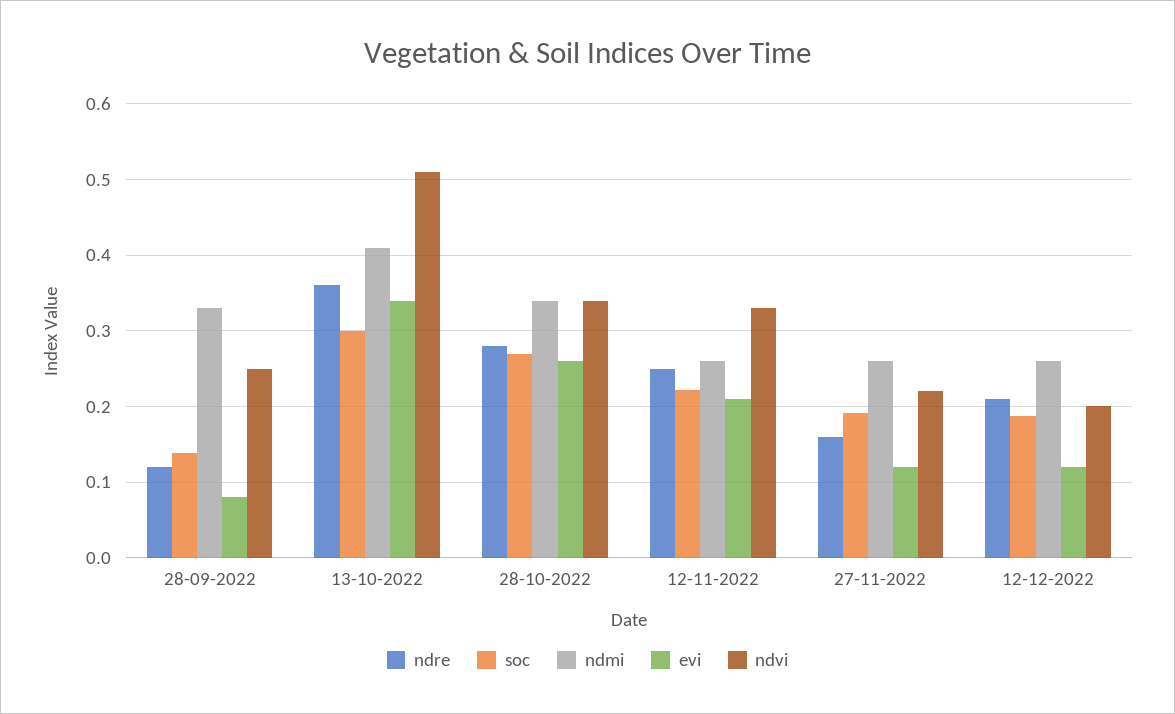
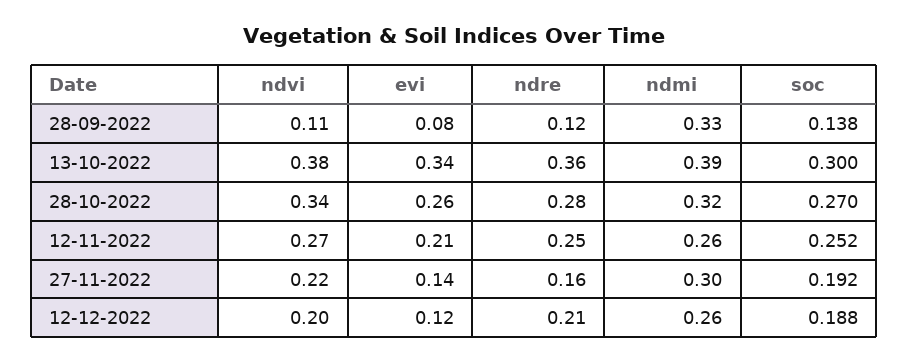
ndvi, 28-09-2022: 0.25 -> 0.11
ndmi, 13-10-2022: 0.41 -> 0.39
ndvi, 13-10-2022: 0.51 -> 0.38
ndmi, 28-10-2022: 0.34 -> 0.32
soc, 12-11-2022: 0.22 -> 0.252
ndvi, 12-11-2022: 0.33 -> 0.27
ndmi, 27-11-2022: 0.26 -> 0.3
evi, 27-11-2022: 0.12 -> 0.14

